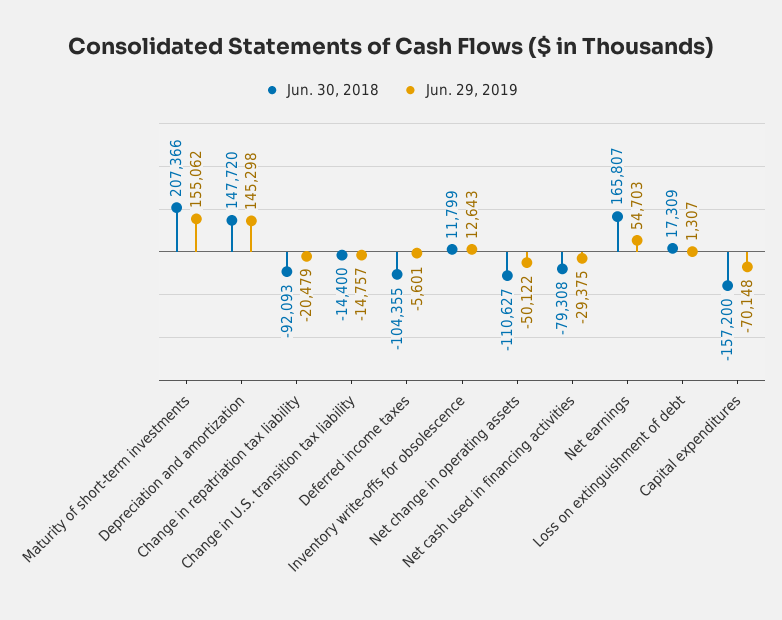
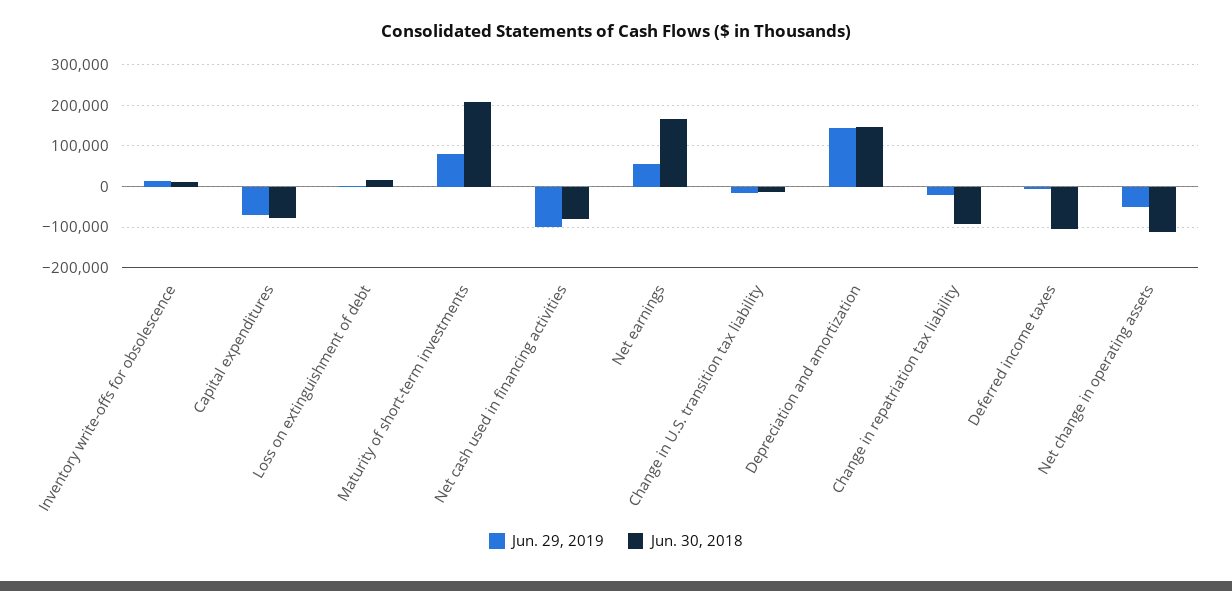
Jun. 29, 2019, Maturity of short-term investments: 155062 -> 80000
Jun. 29, 2019, Net cash used in financing activities: -29375 -> -100000
Jun. 30, 2018, Capital expenditures: -157200 -> -80000

